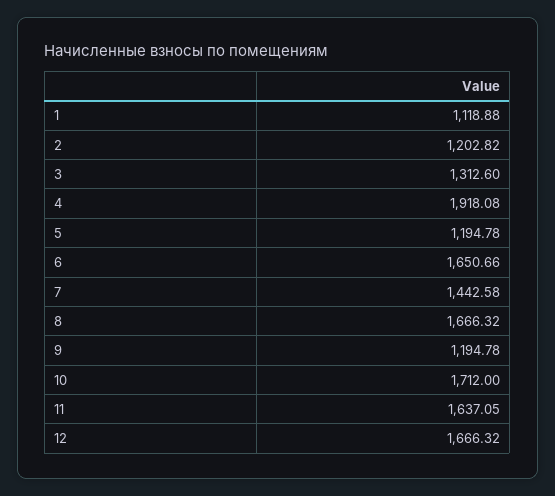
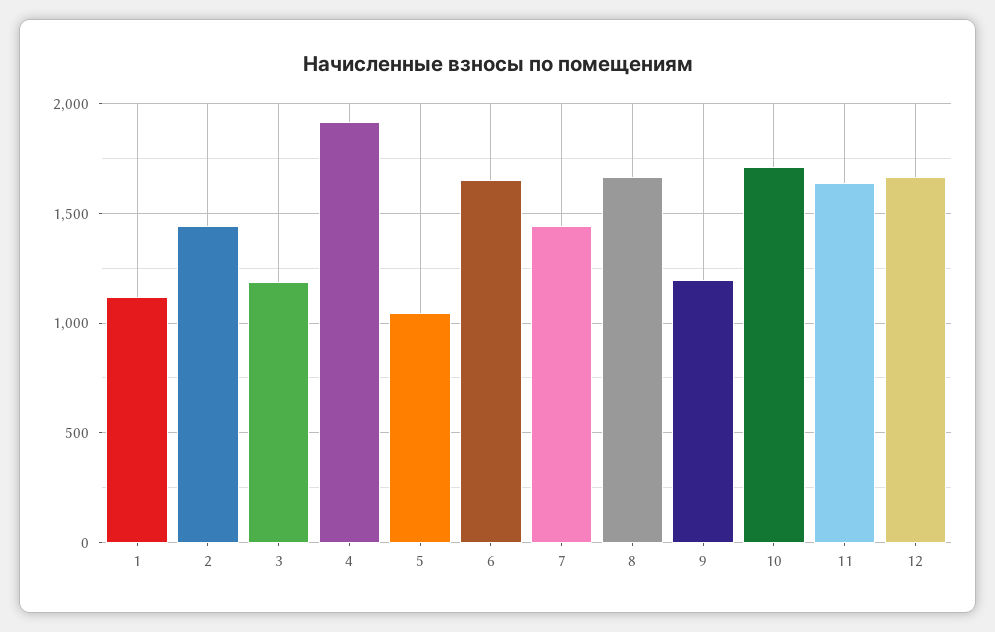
2: 1202.82 -> 1450
3: 1312.6 -> 1200
5: 1194.78 -> 1050

